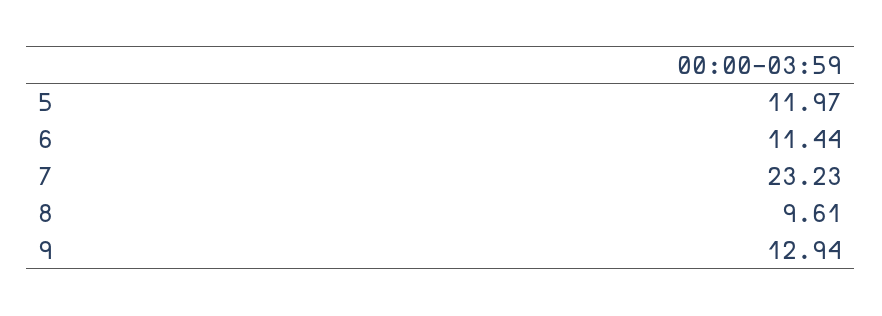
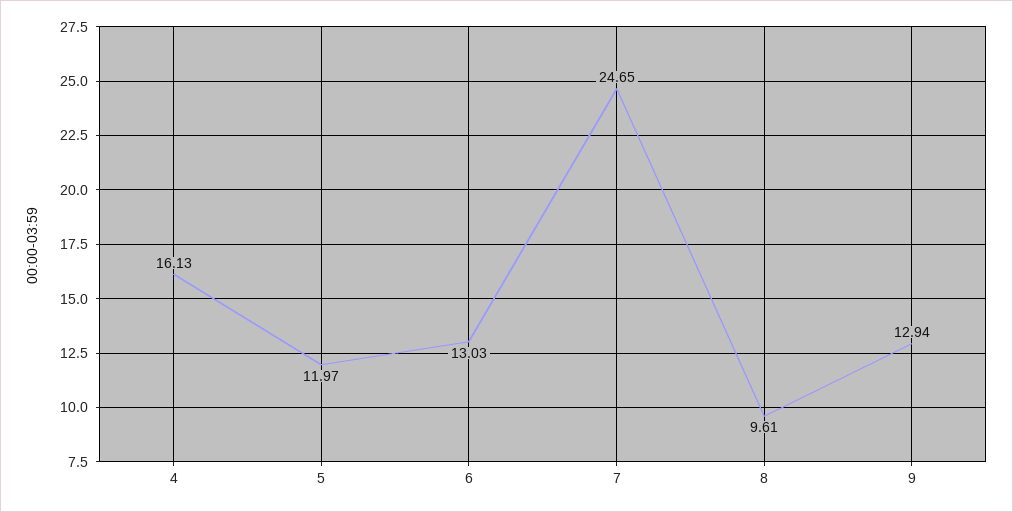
6: 11.44 -> 13.03
7: 23.23 -> 24.65
4: none -> 16.13

